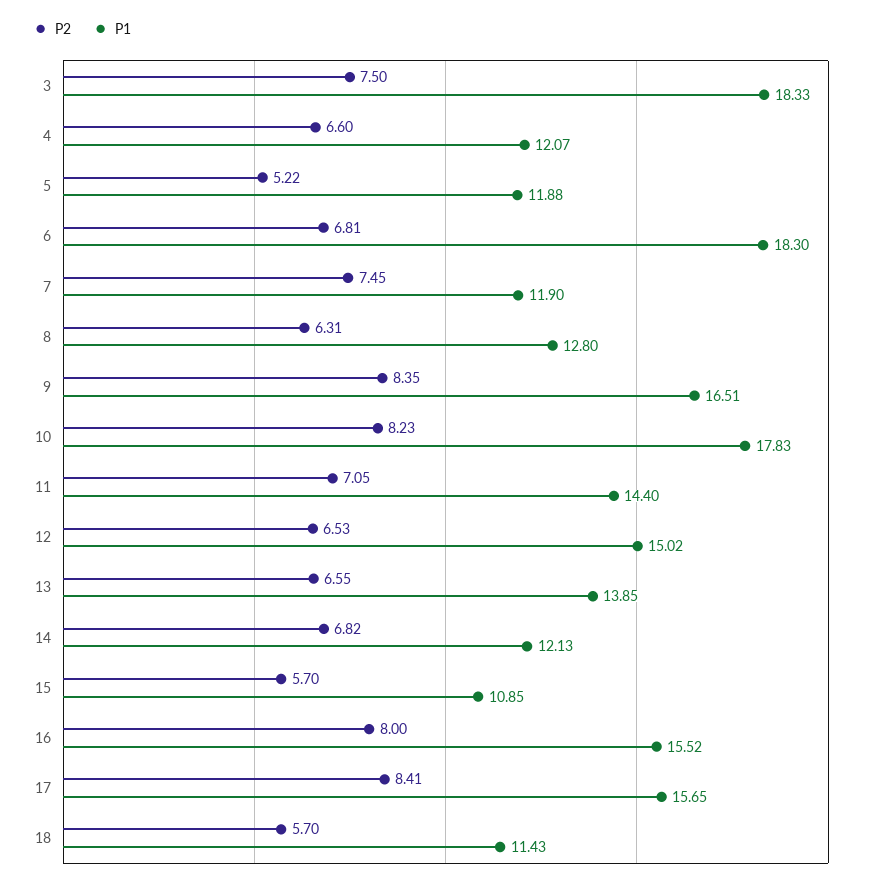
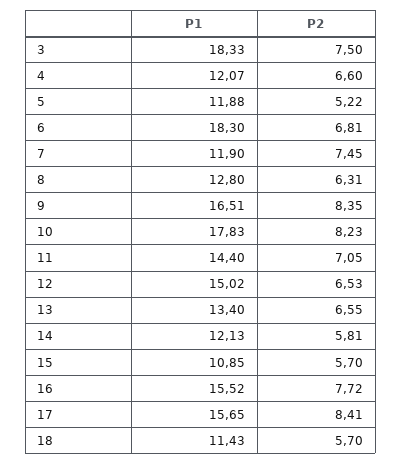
P1, 13: 13.85 -> 13.4
P2, 14: 6.82 -> 5.81
P2, 16: 8 -> 7.72

